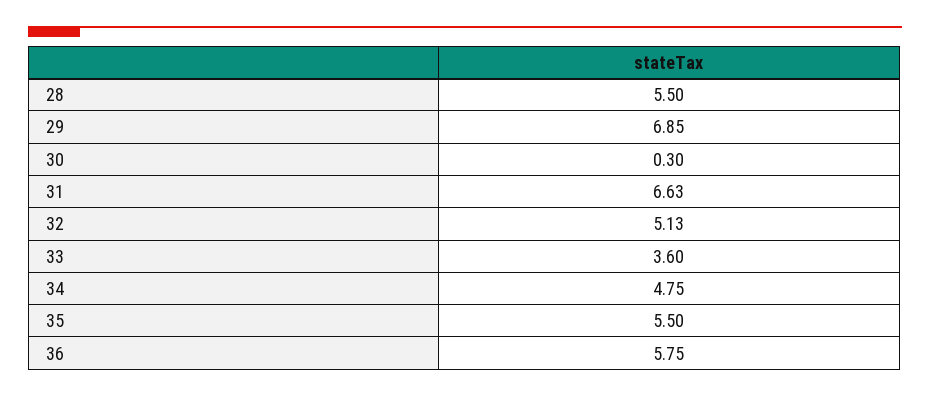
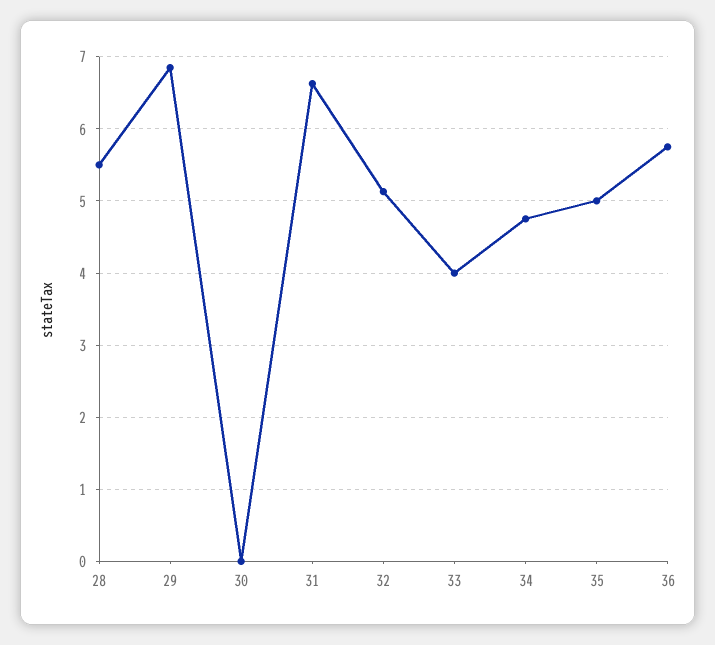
30: 0.3 -> 0
33: 3.6 -> 4
35: 5.5 -> 5

